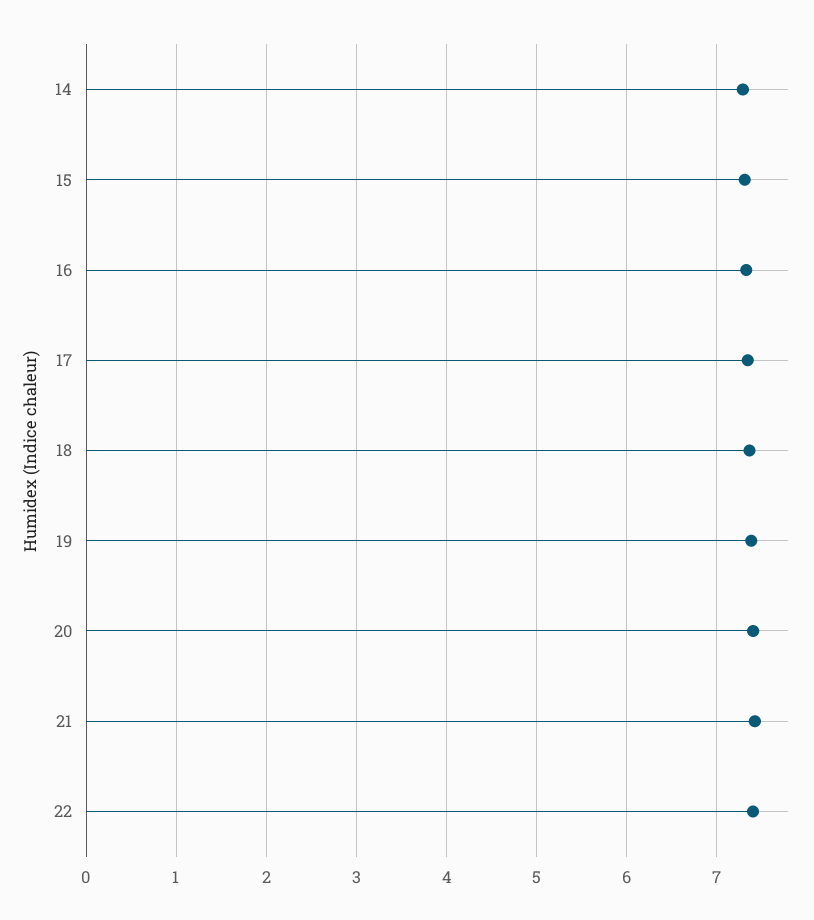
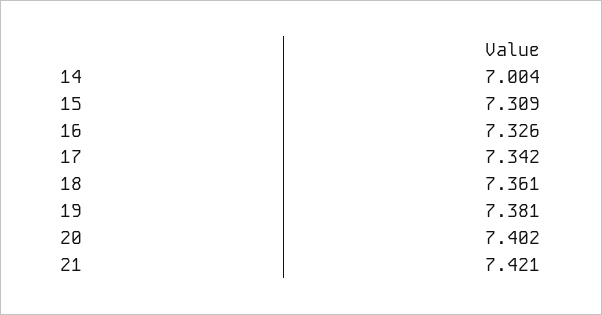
14: 7.3 -> 7.004
22: 7.4 -> none

